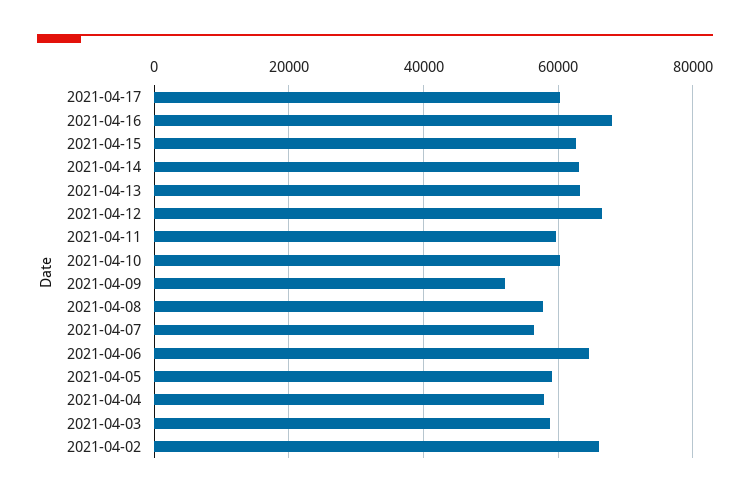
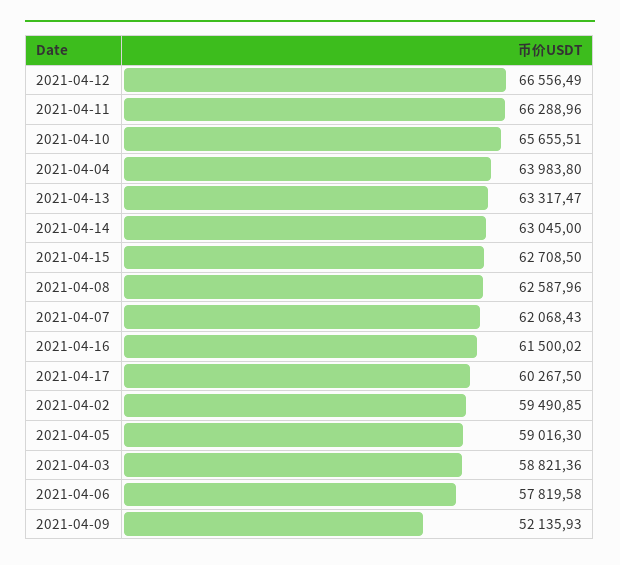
2021-04-16: 68000 -> 61500.02
2021-04-11: 60000 -> 66288.96
2021-04-10: 60000 -> 65655.51
2021-04-08: 58000 -> 62587.96
2021-04-07: 56000 -> 62068.43
2021-04-06: 64000 -> 57819.58
2021-04-04: 58000 -> 63983.8
2021-04-02: 66000 -> 59490.85

